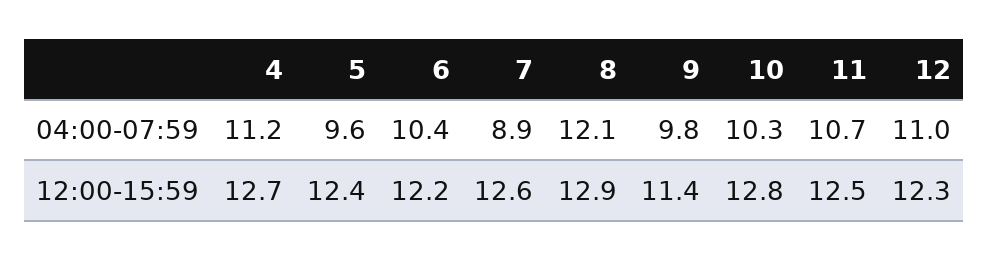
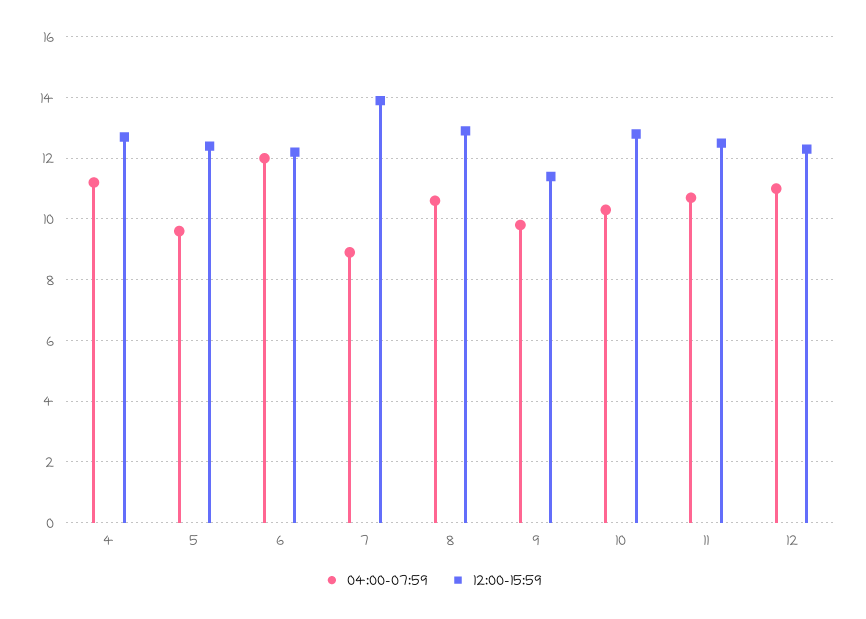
04:00-07:59, 6: 10.4 -> 12
04:00-07:59, 8: 12.1 -> 10.5
12:00-15:59, 7: 12.6 -> 14

